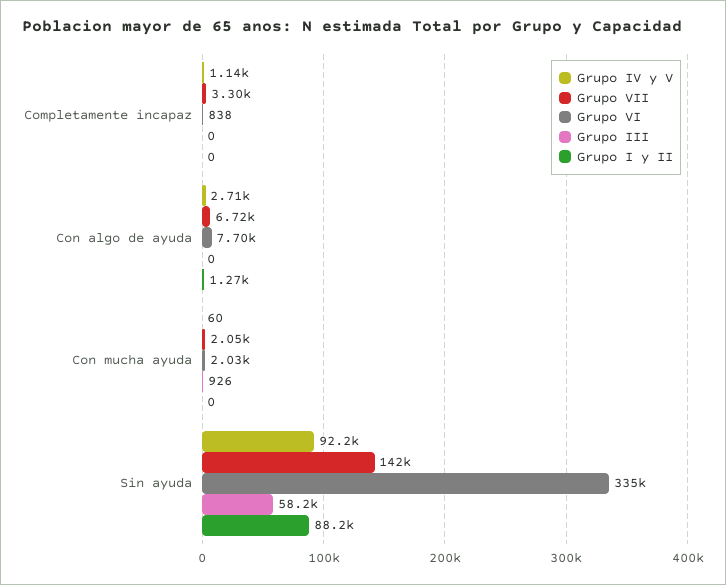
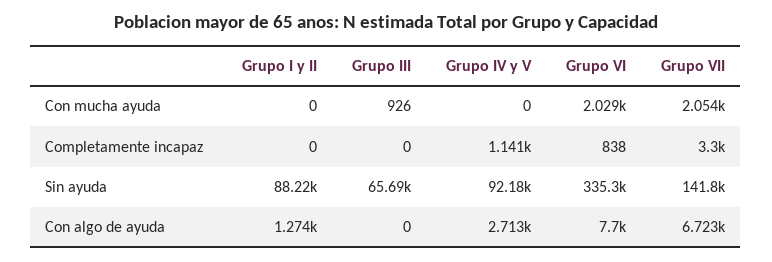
Grupo IV y V, Con mucha ayuda: 60 -> 0
Grupo III, Sin ayuda: 58200 -> 65690

